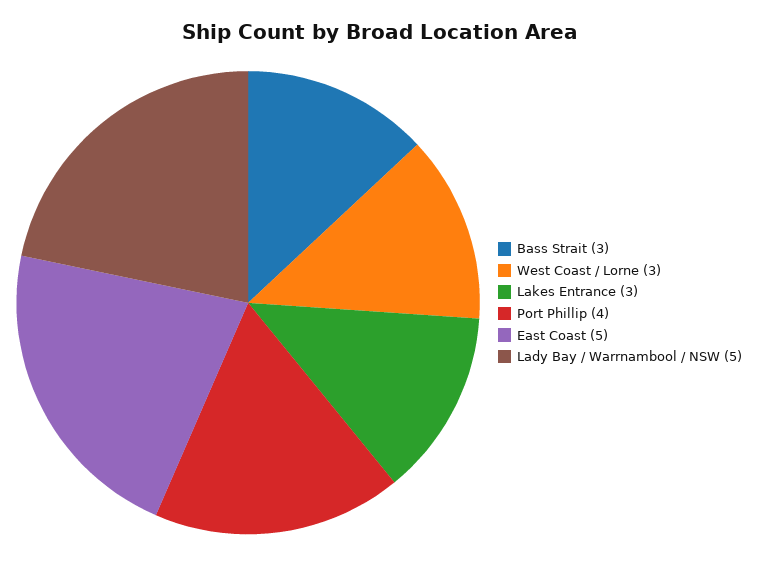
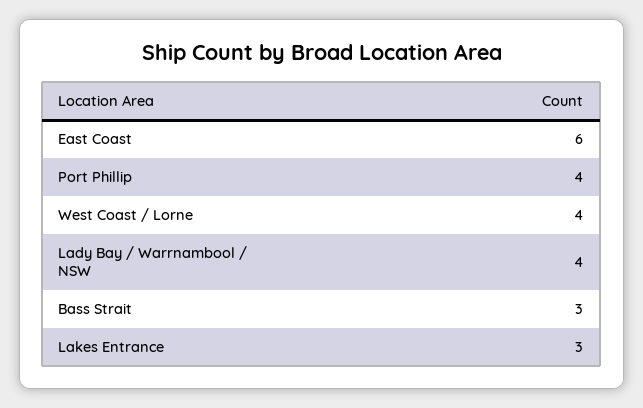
West Coast / Lorne: 3 -> 4
East Coast: 5 -> 6
Lady Bay / Warrnambool / NSW: 5 -> 4

